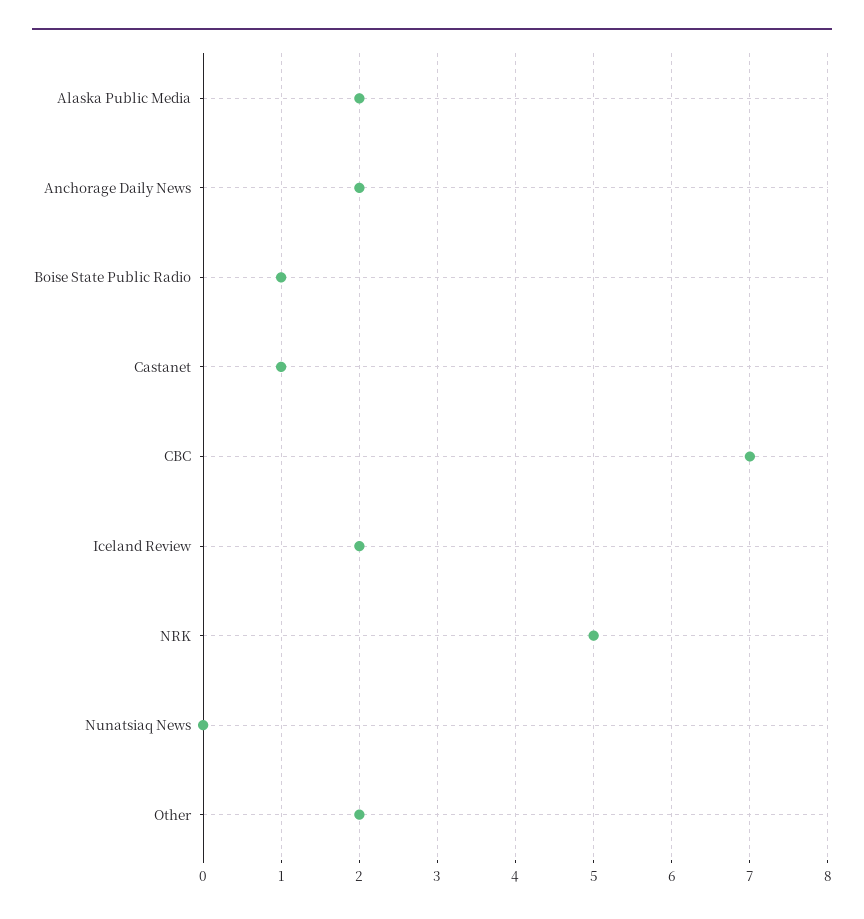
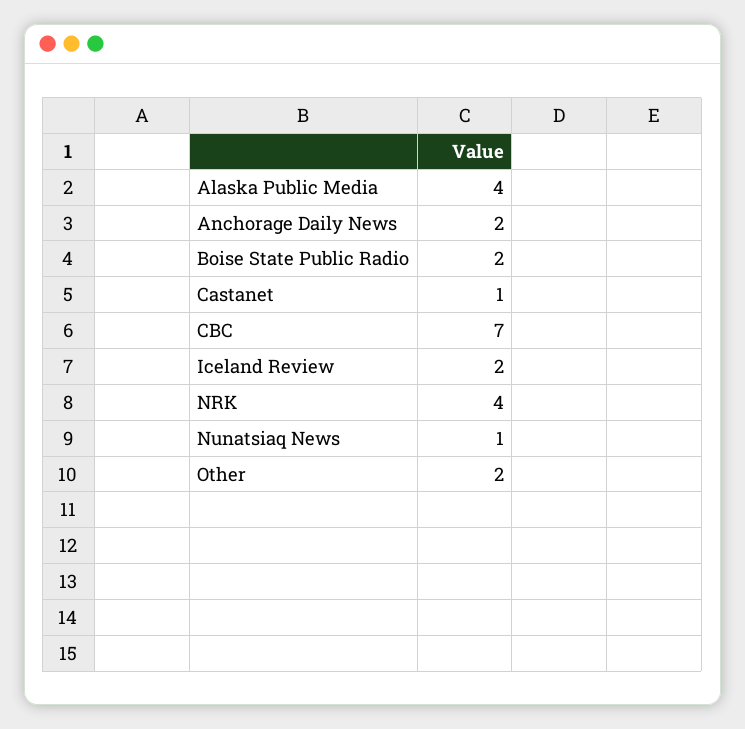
Alaska Public Media: 2 -> 4
Boise State Public Radio: 1 -> 2
NRK: 5 -> 4
Nunatsiaq News: 0 -> 1

